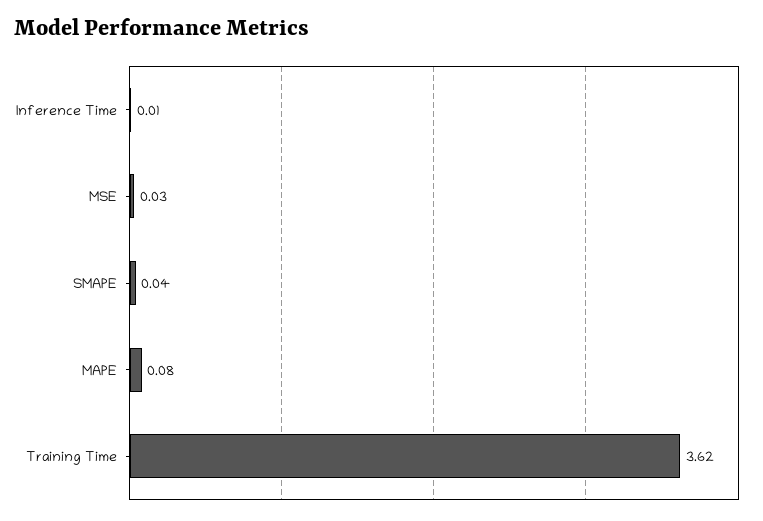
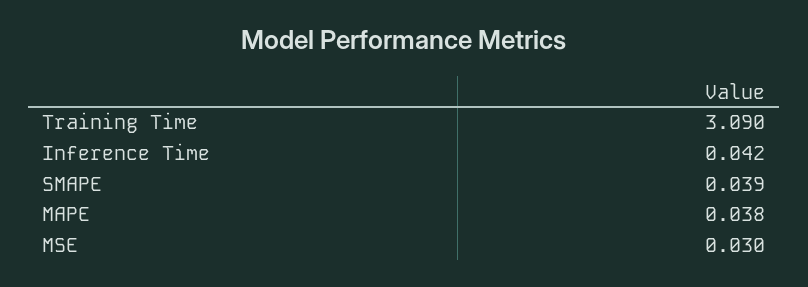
Inference Time: 0.01 -> 0.042
MAPE: 0.08 -> 0.038
Training Time: 3.62 -> 3.09

